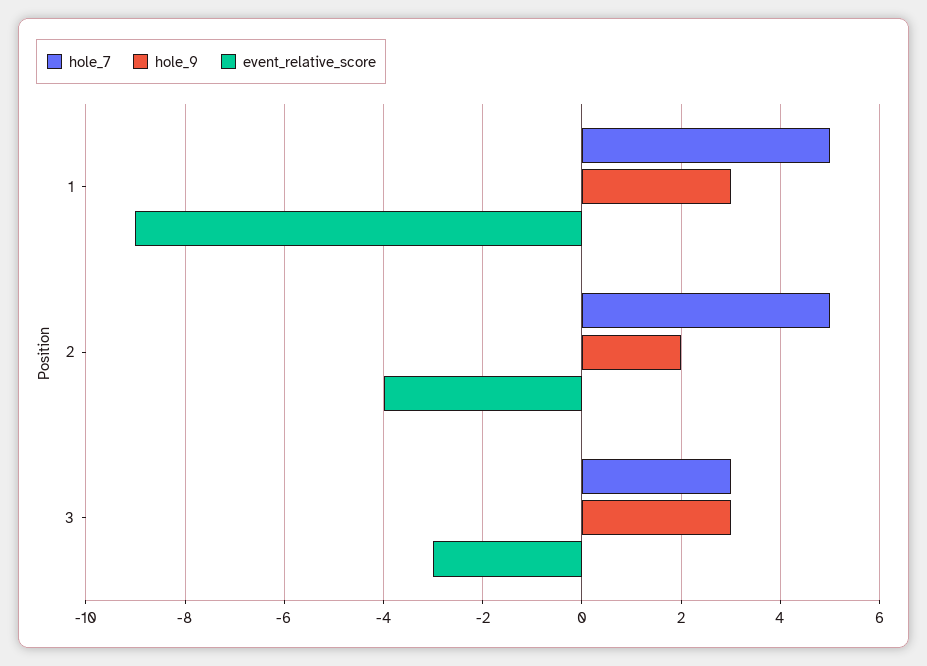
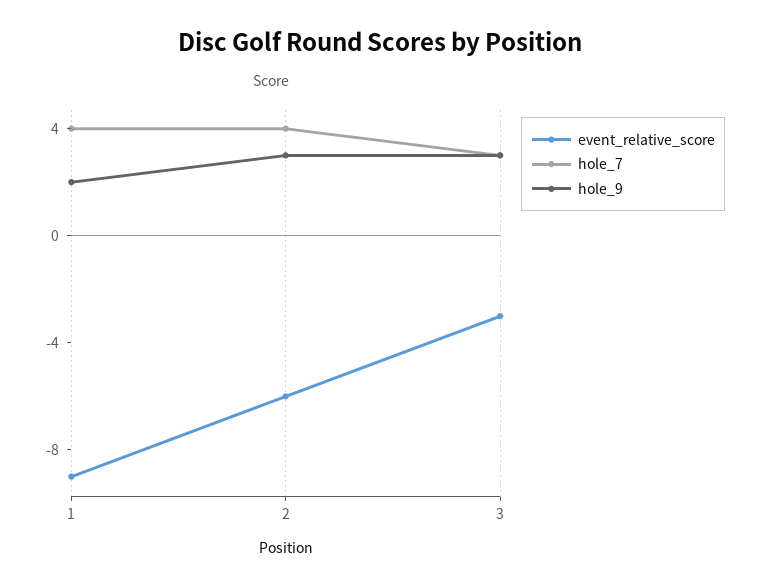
hole_7, 1: 5 -> 4
hole_9, 1: 3 -> 2
hole_7, 2: 5 -> 4
hole_9, 2: 2 -> 3
event_relative_score, 2: -4 -> -6

